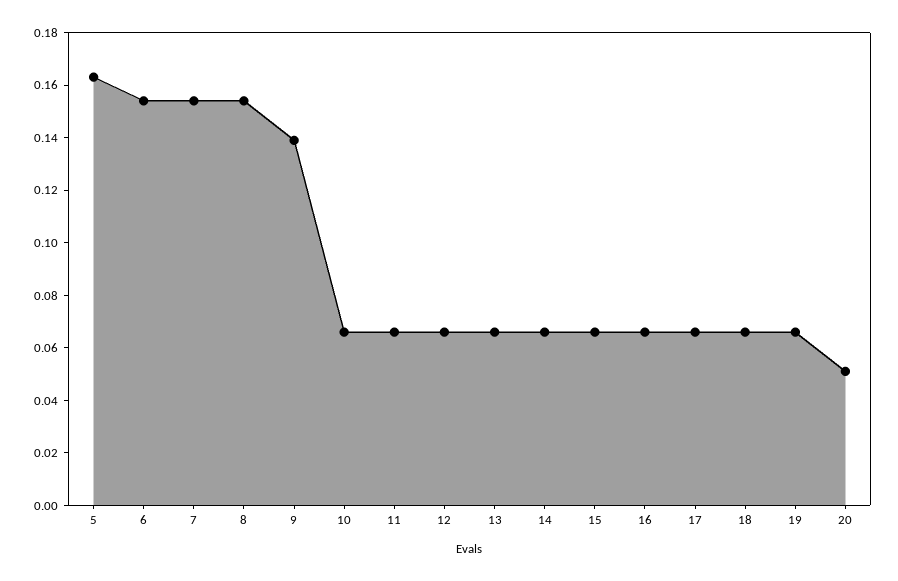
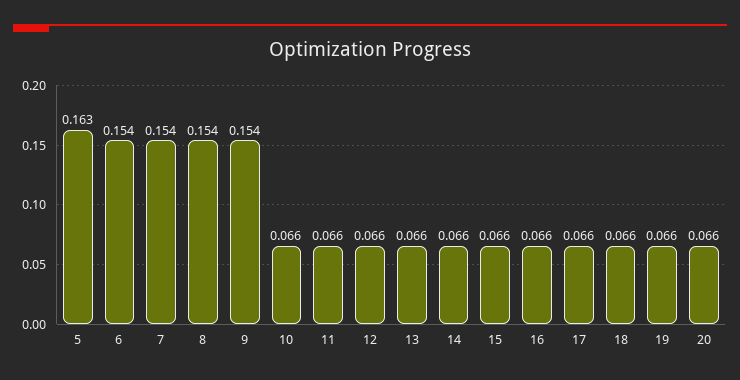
9: 0.14 -> 0.154
20: 0.05 -> 0.066

